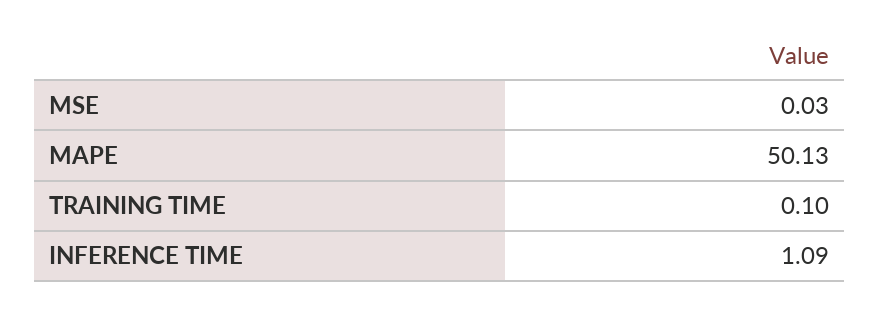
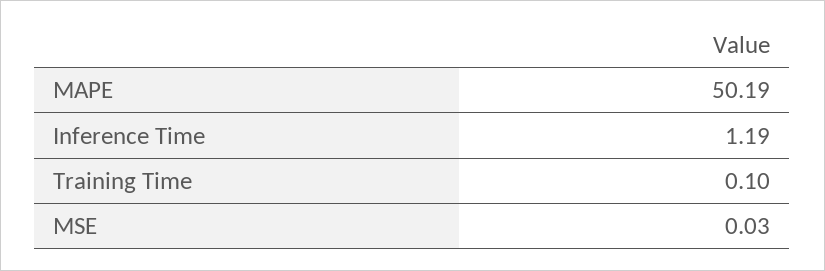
MAPE: 50.13 -> 50.19
INFERENCE TIME: 1.09 -> 1.19

